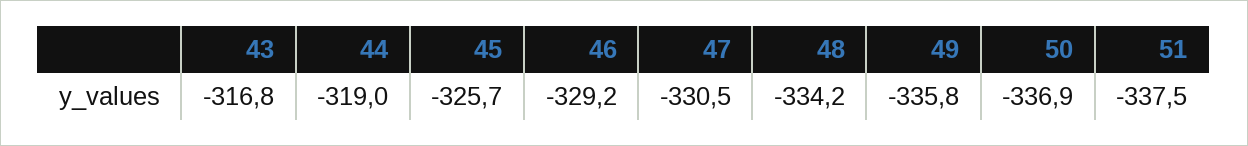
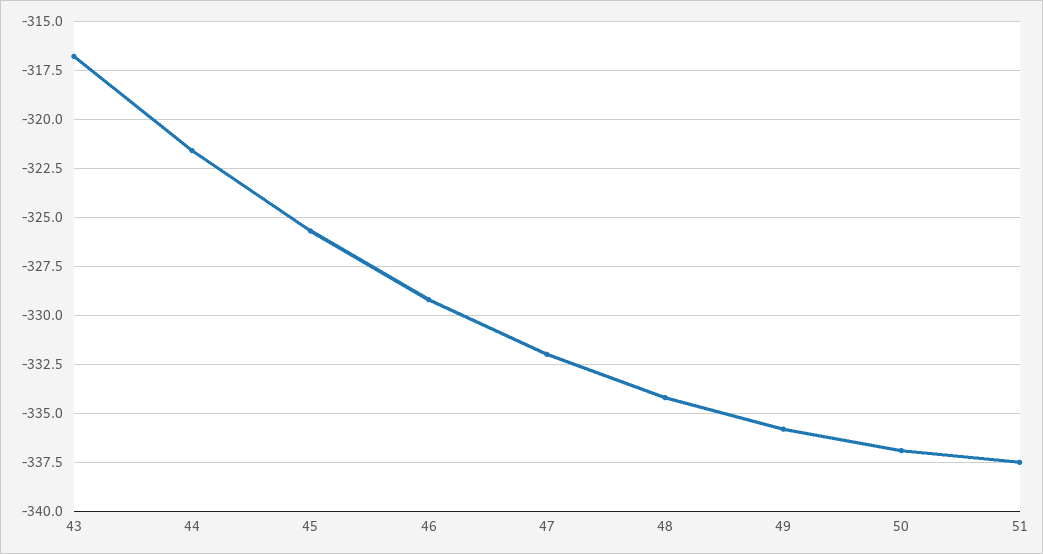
44: -319 -> -321.5
47: -330.5 -> -332

